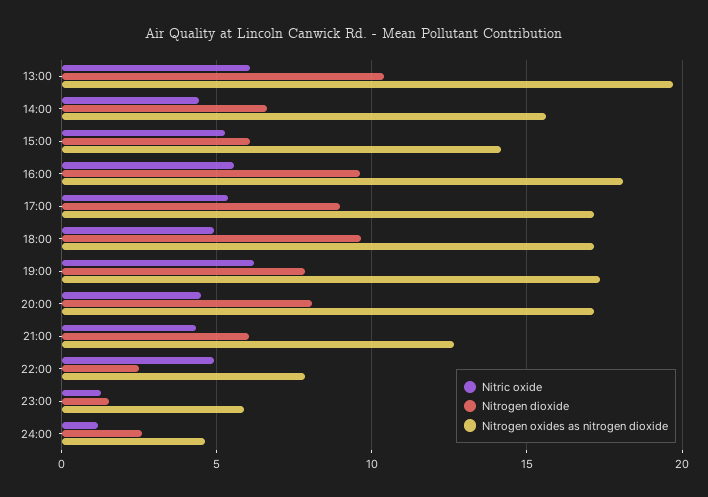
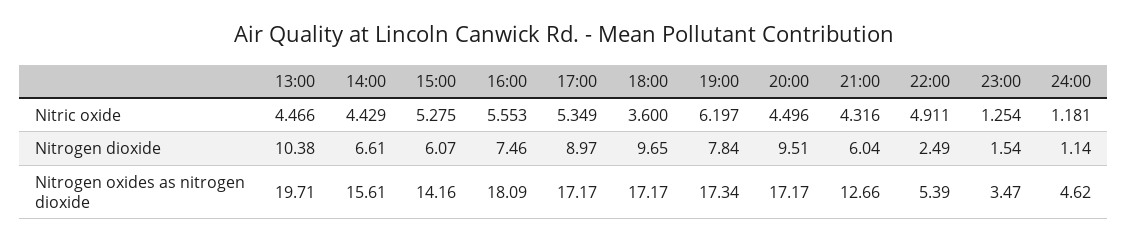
Nitric oxide, 13:00: 6 -> 4.466
Nitrogen dioxide, 16:00: 9.5 -> 7.46
Nitric oxide, 18:00: 5 -> 3.6
Nitrogen dioxide, 20:00: 8 -> 9.51
Nitrogen oxides as nitrogen dioxide, 22:00: 8 -> 5.39
Nitrogen oxides as nitrogen dioxide, 23:00: 6 -> 3.47
Nitrogen dioxide, 24:00: 2.5 -> 1.14

